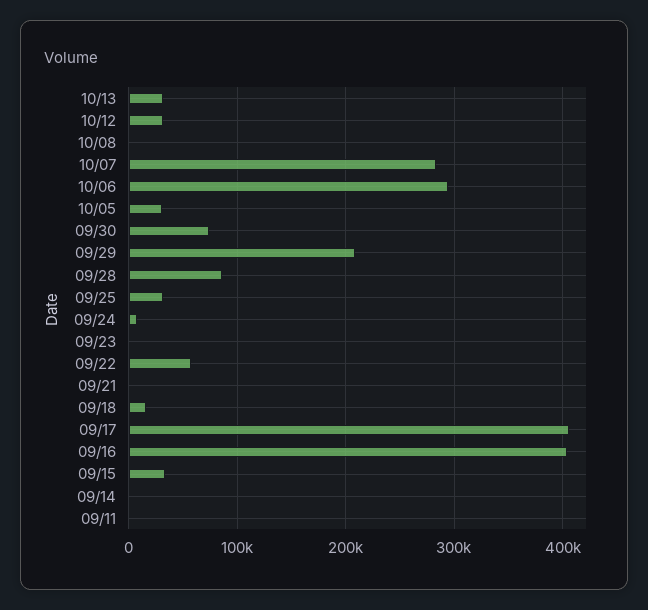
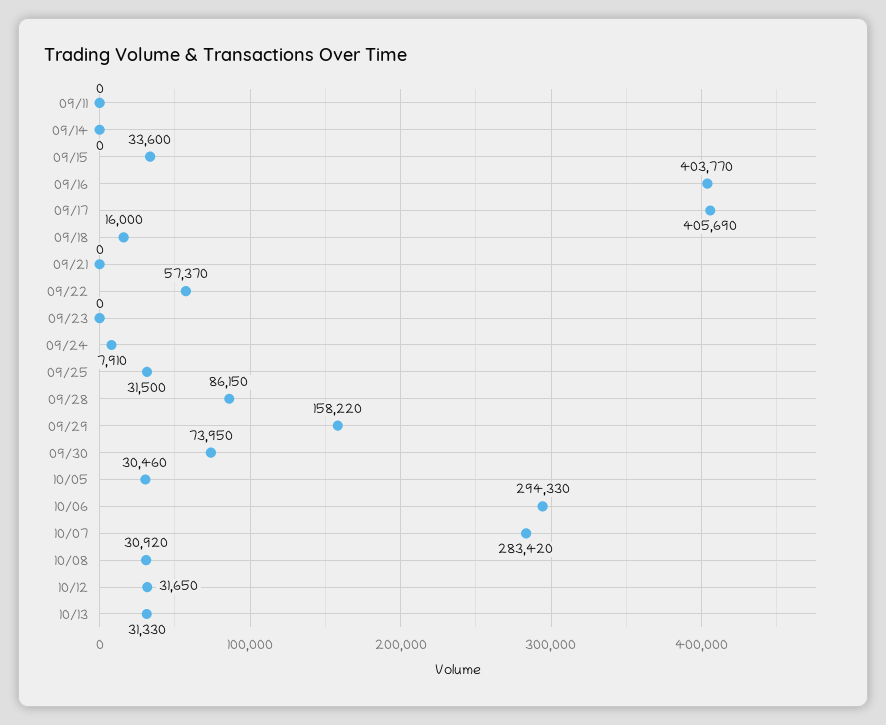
10/08: 0 -> 30920
09/29: 210000 -> 158220

